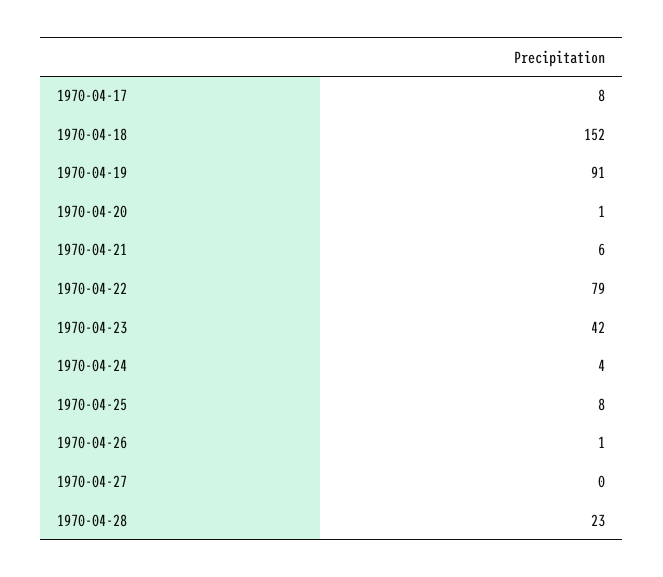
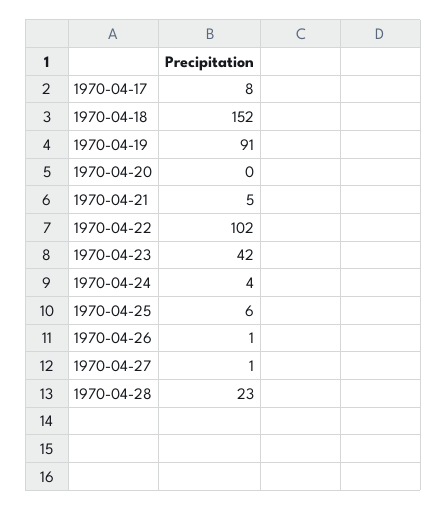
1970-04-20: 1 -> 0
1970-04-21: 6 -> 5
1970-04-22: 79 -> 102
1970-04-25: 8 -> 6
1970-04-27: 0 -> 1

